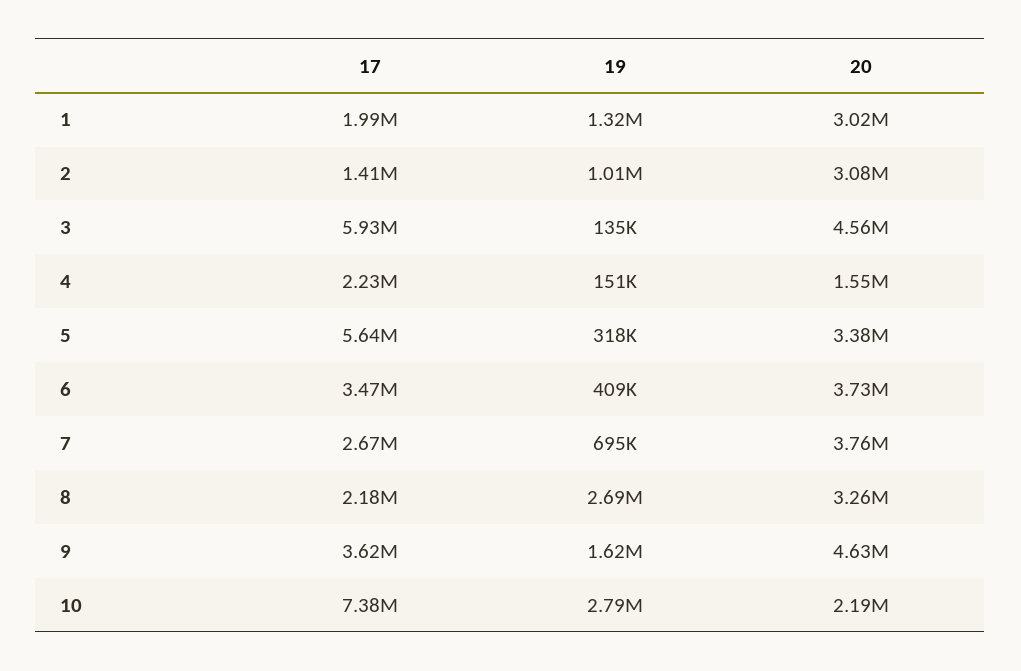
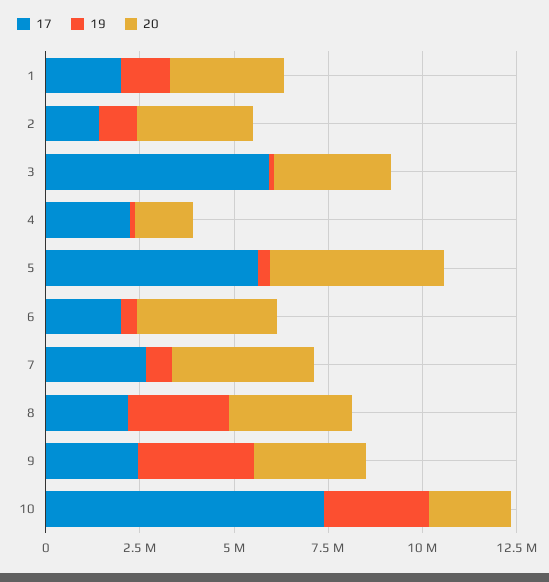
20, 3: 4560000 -> 3000000
20, 5: 3380000 -> 4500000
17, 6: 3470000 -> 2000000
17, 9: 3620000 -> 2500000
19, 9: 1620000 -> 3000000
20, 9: 4630000 -> 3000000

